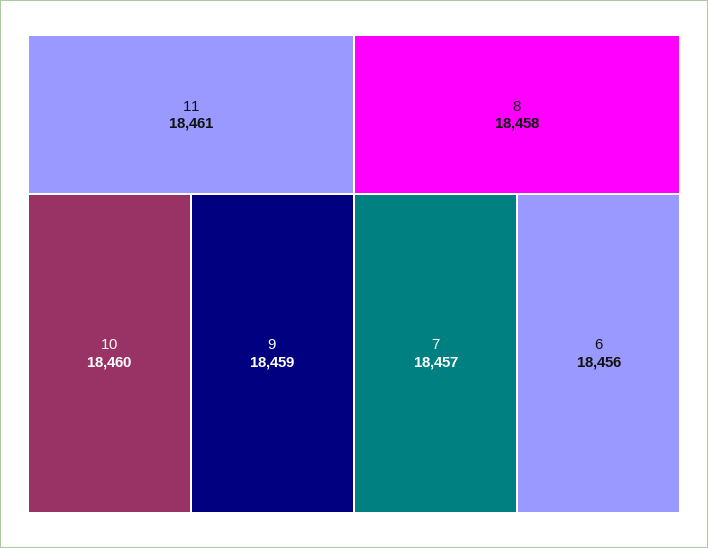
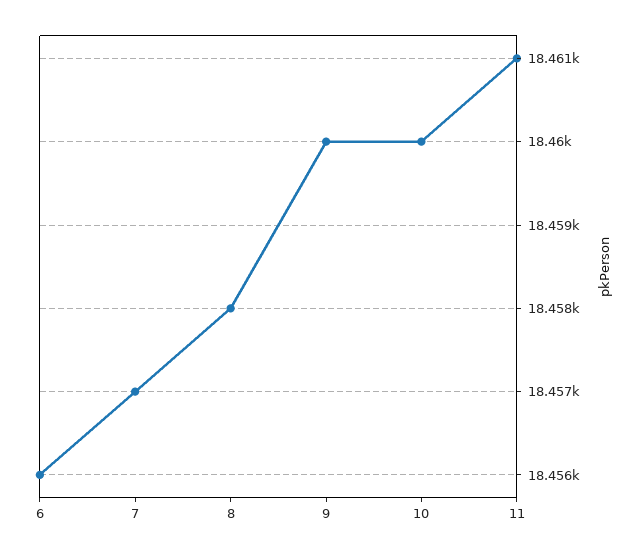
9: 18459 -> 18460

